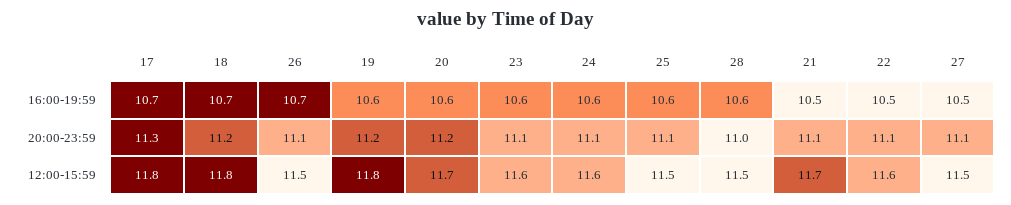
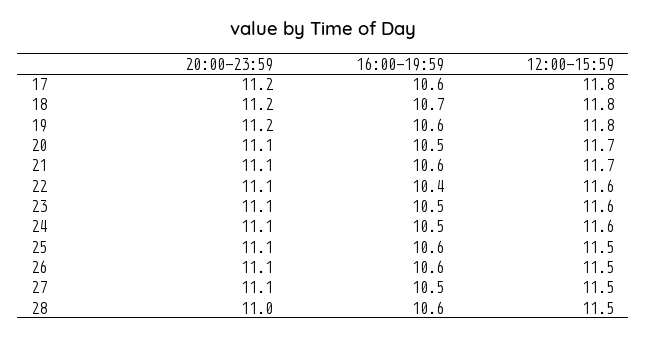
17, 16:00-19:59: 10.7 -> 10.6
26, 16:00-19:59: 10.7 -> 10.6
20, 16:00-19:59: 10.6 -> 10.5
23, 16:00-19:59: 10.6 -> 10.5
24, 16:00-19:59: 10.6 -> 10.5
21, 16:00-19:59: 10.5 -> 10.6
22, 16:00-19:59: 10.5 -> 10.4
17, 20:00-23:59: 11.3 -> 11.2
20, 20:00-23:59: 11.2 -> 11.1

